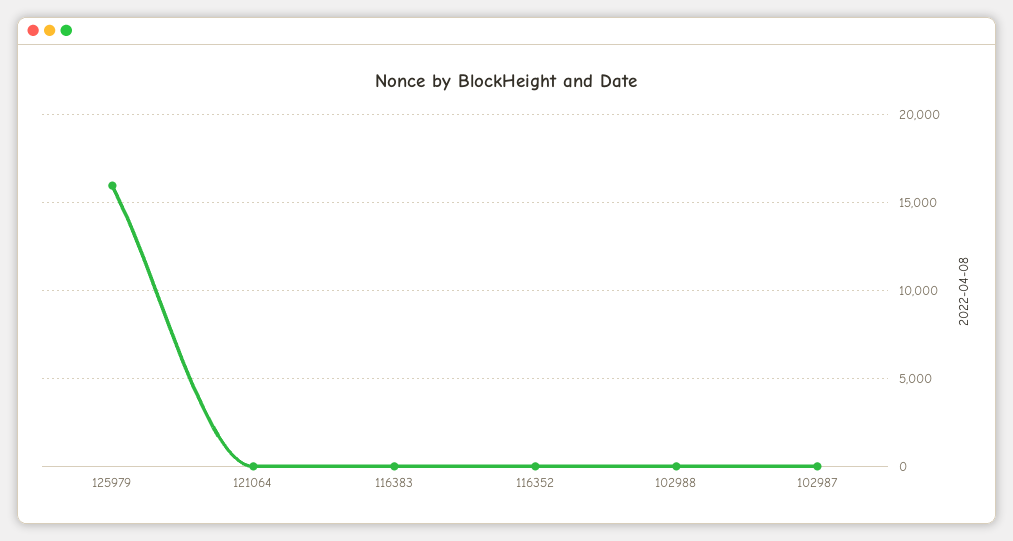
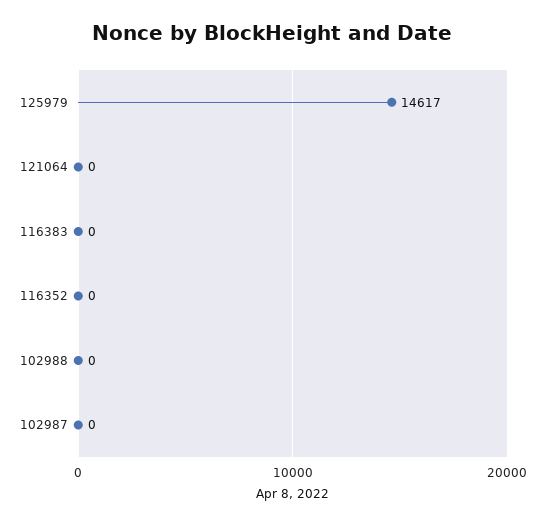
125979: 16000 -> 14617

